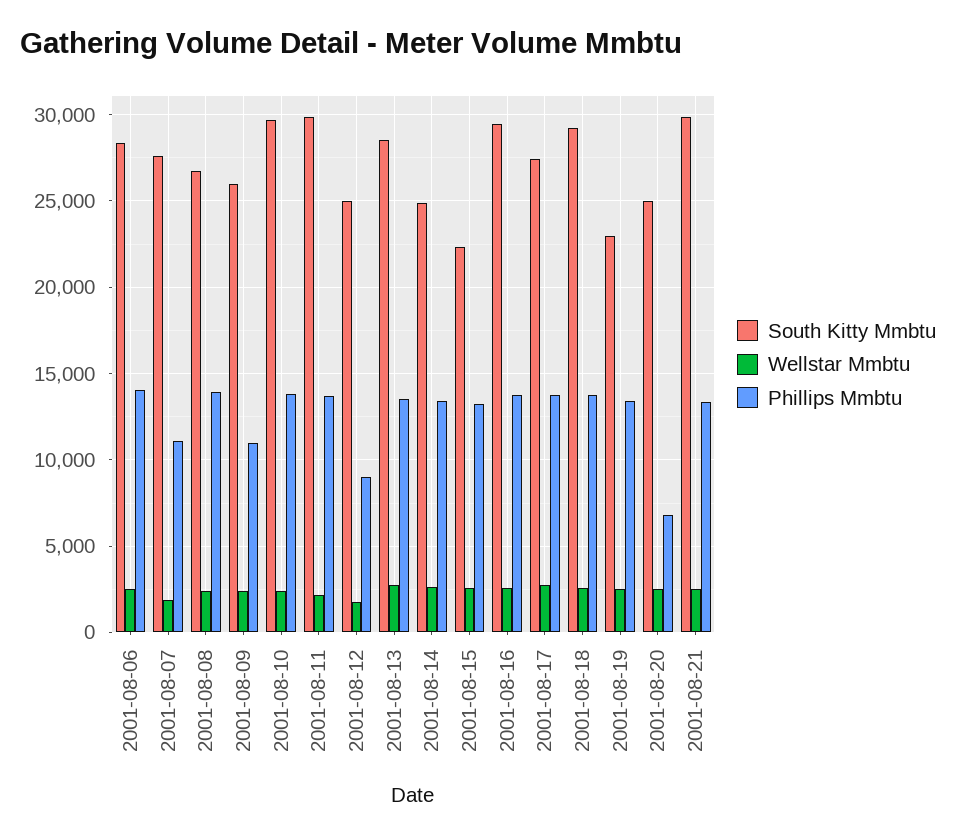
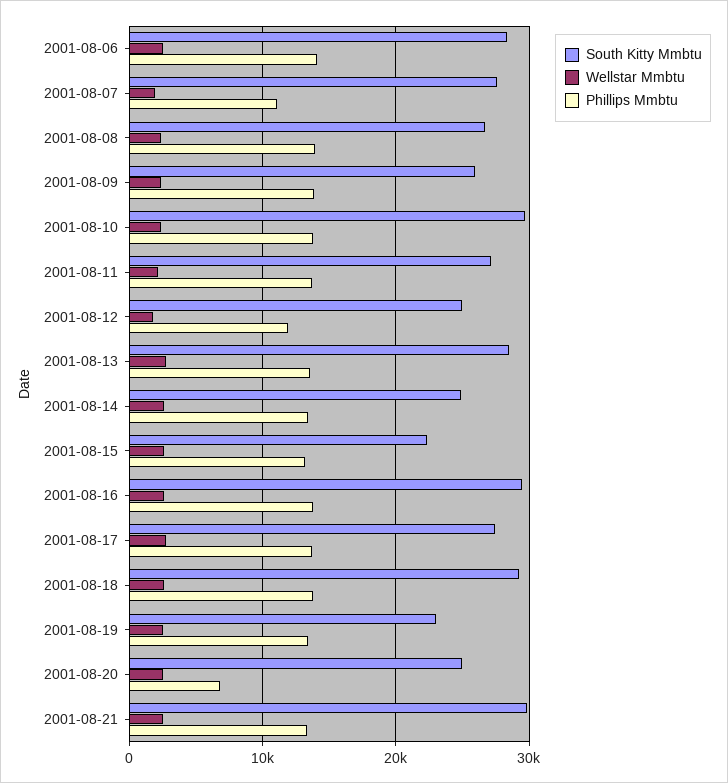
Phillips Mmbtu, 2001-08-09: 11000 -> 14000
South Kitty Mmbtu, 2001-08-11: 30000 -> 27000
Phillips Mmbtu, 2001-08-12: 9000 -> 12000

